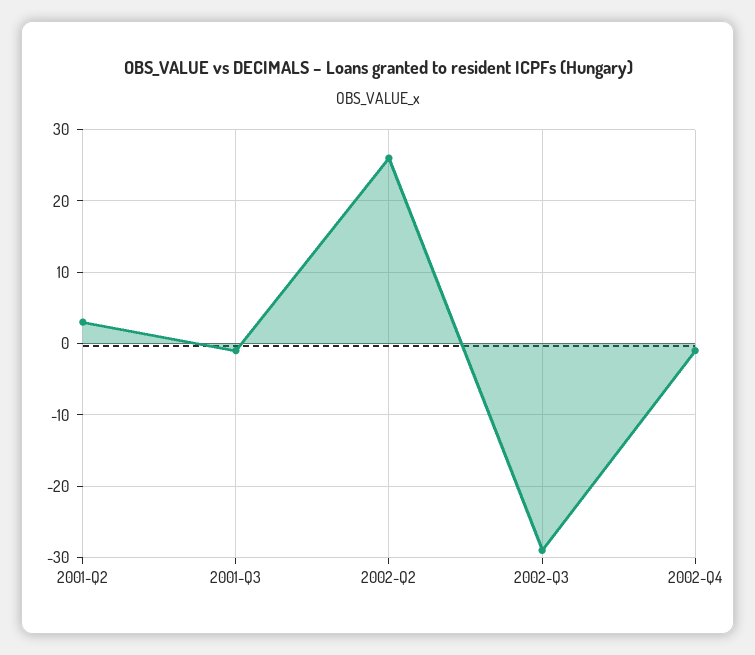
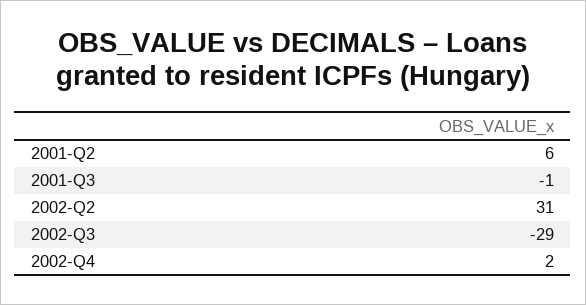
2001-Q2: 3 -> 6
2002-Q2: 26 -> 31
2002-Q4: -1 -> 2

